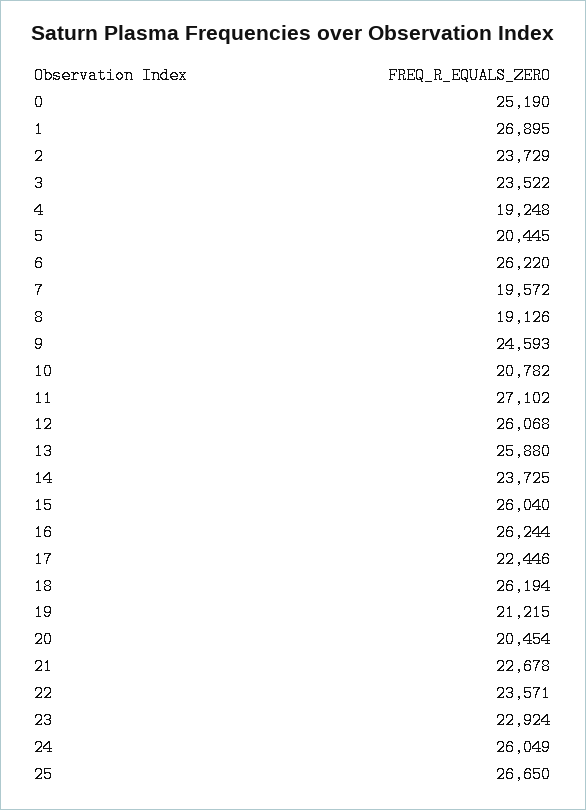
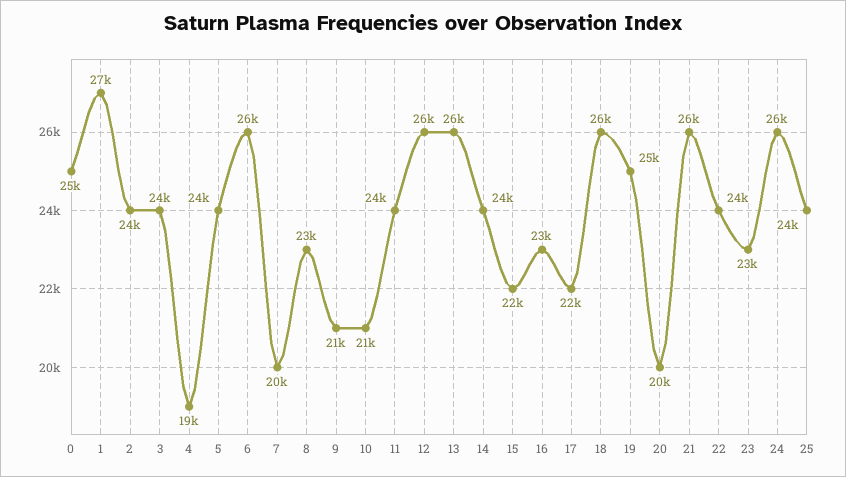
5: 20445 -> 24000
8: 19126 -> 23000
9: 24593 -> 21000
11: 27102 -> 24000
15: 26040 -> 22000
16: 26244 -> 23000
19: 21215 -> 25000
21: 22678 -> 26000
25: 26650 -> 24000

